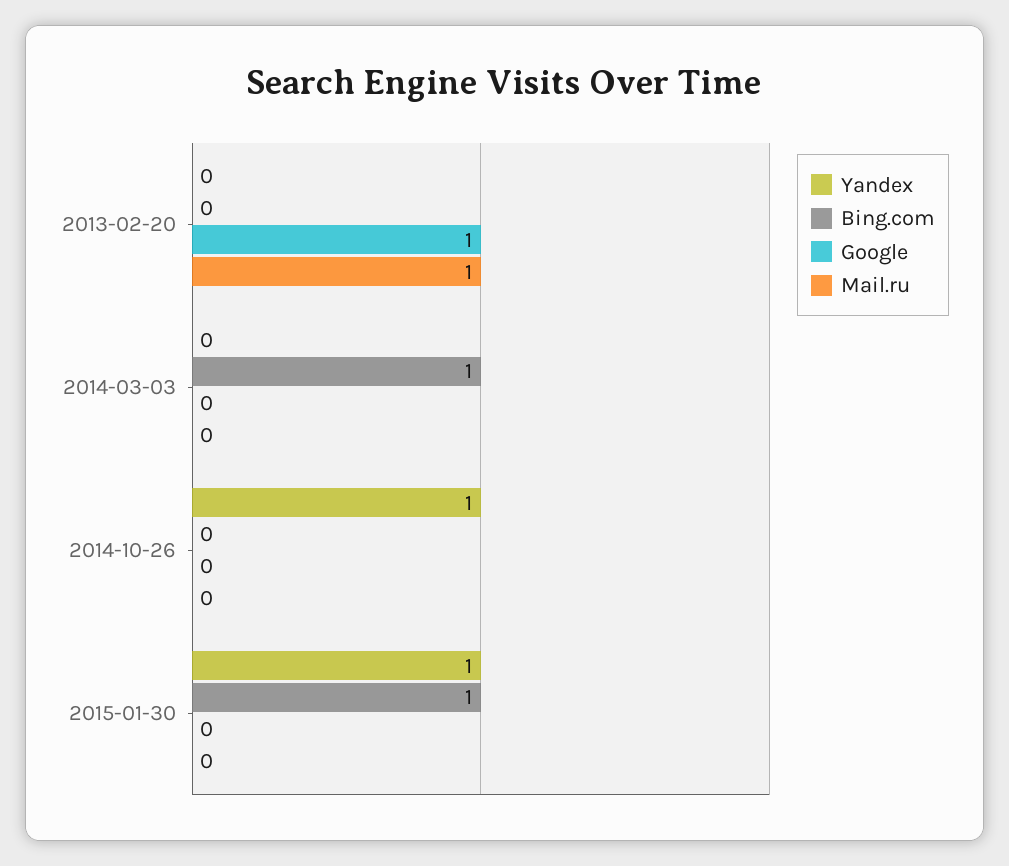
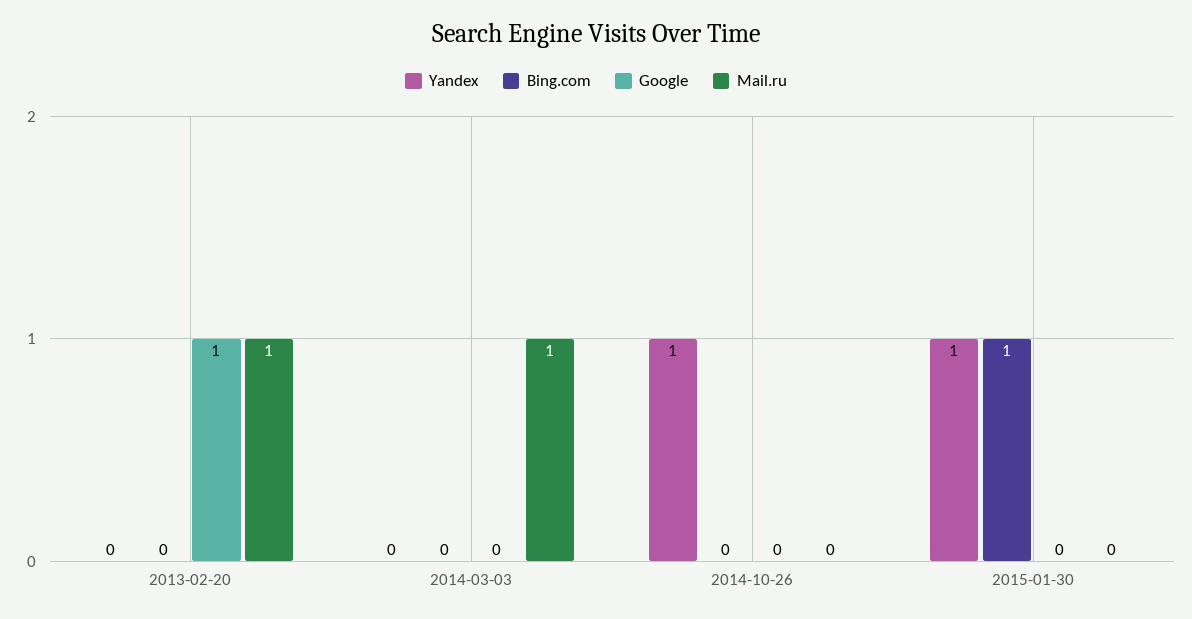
Bing.com, 2014-03-03: 1 -> 0
Mail.ru, 2014-03-03: 0 -> 1

